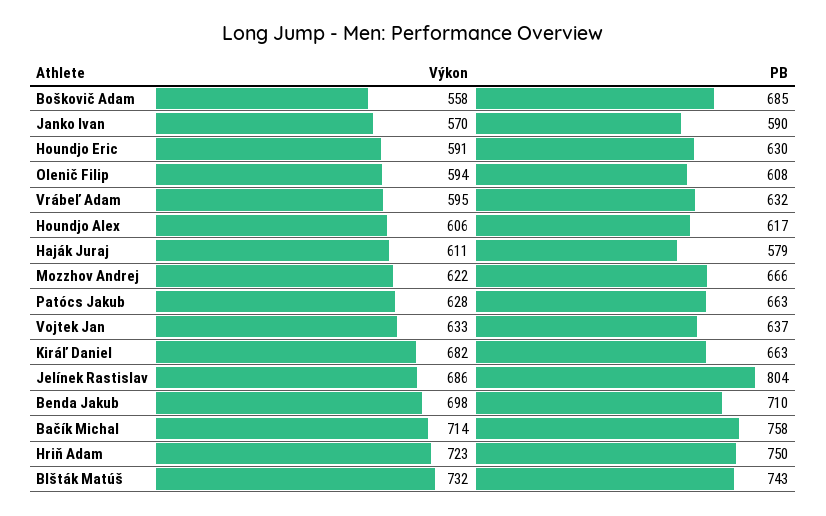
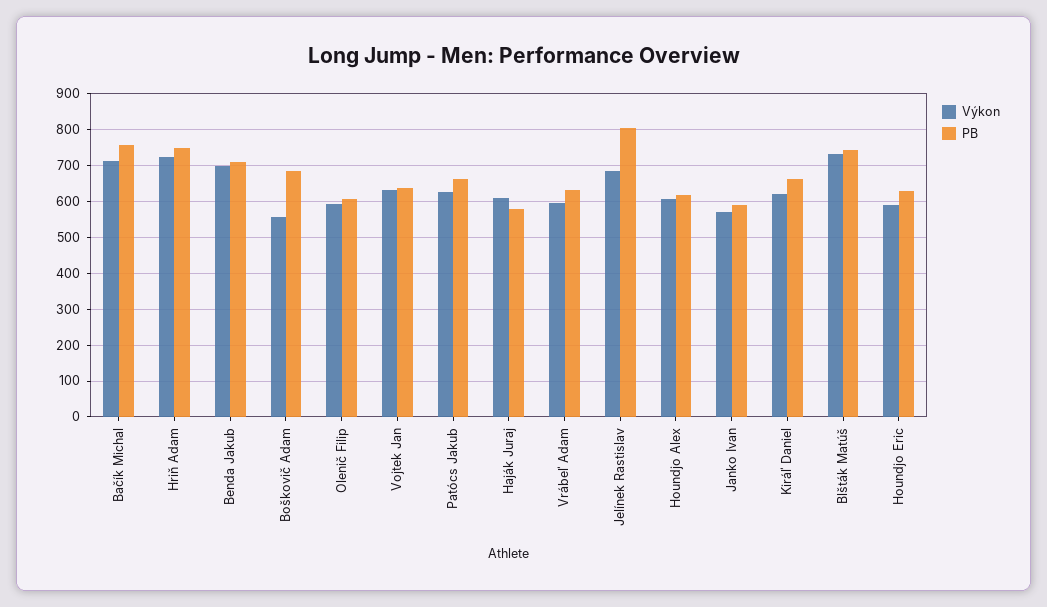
Výkon, Mozzhov Andrej: 622 -> none
PB, Mozzhov Andrej: 666 -> none
Výkon, Kiráľ Daniel: 682 -> 620

